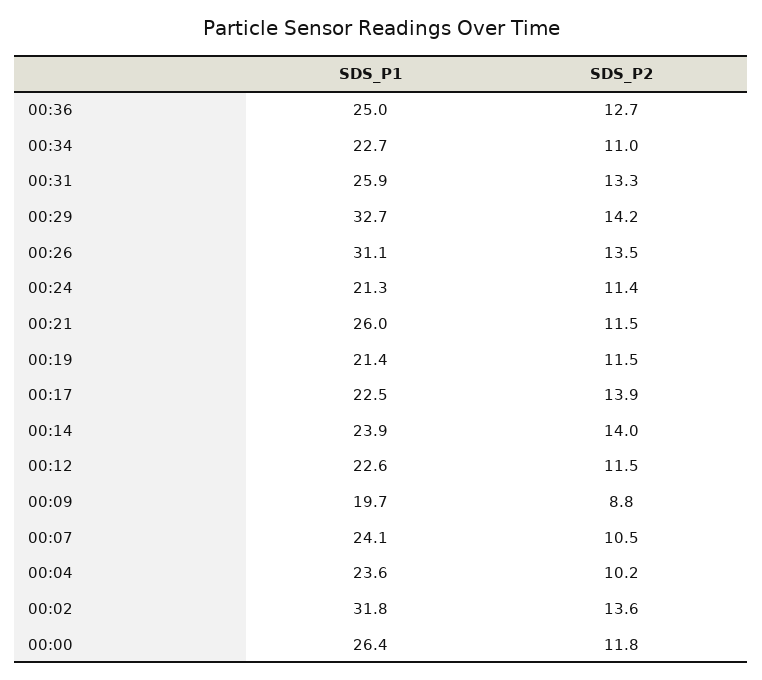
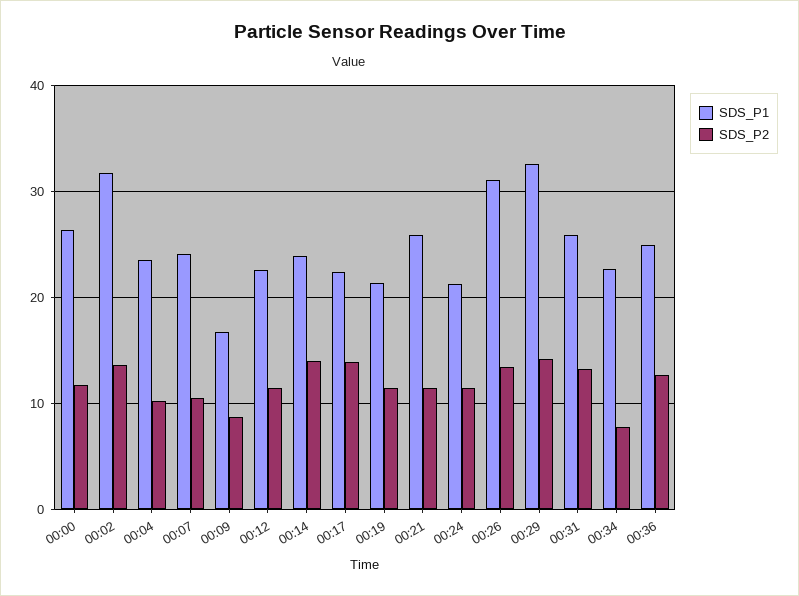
SDS_P2, 00:34: 11 -> 8
SDS_P1, 00:09: 19.7 -> 17

